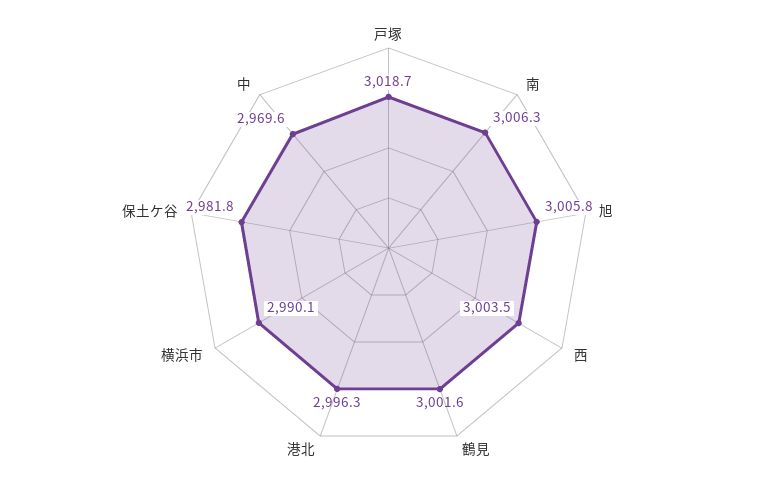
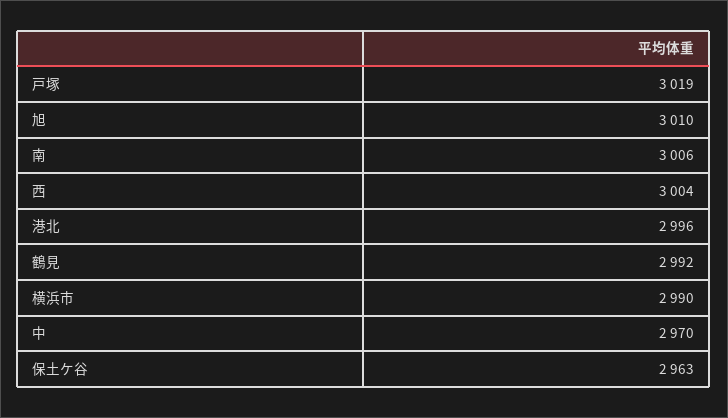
旭: 3005.8 -> 3010
鶴見: 3001.6 -> 2992
保土ケ谷: 2981.8 -> 2963

